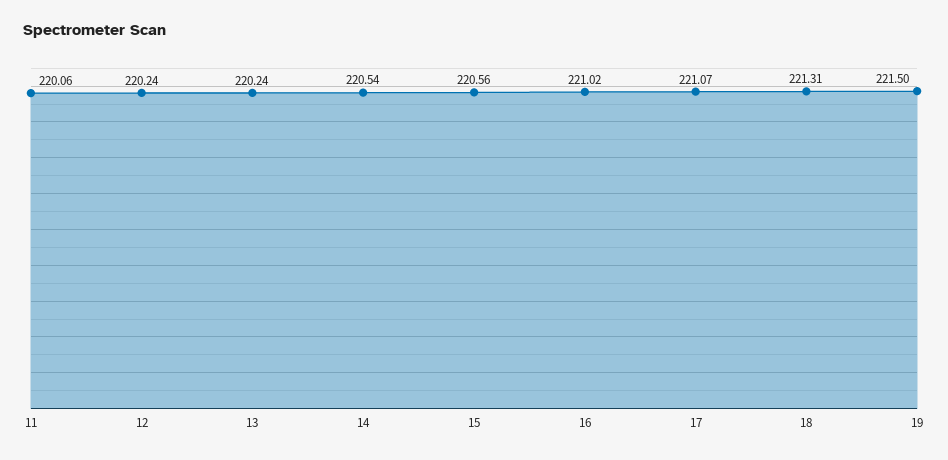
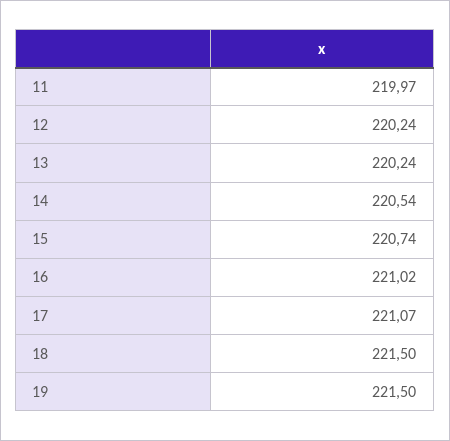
11: 220.06 -> 219.97
15: 220.56 -> 220.74
18: 221.31 -> 221.5

